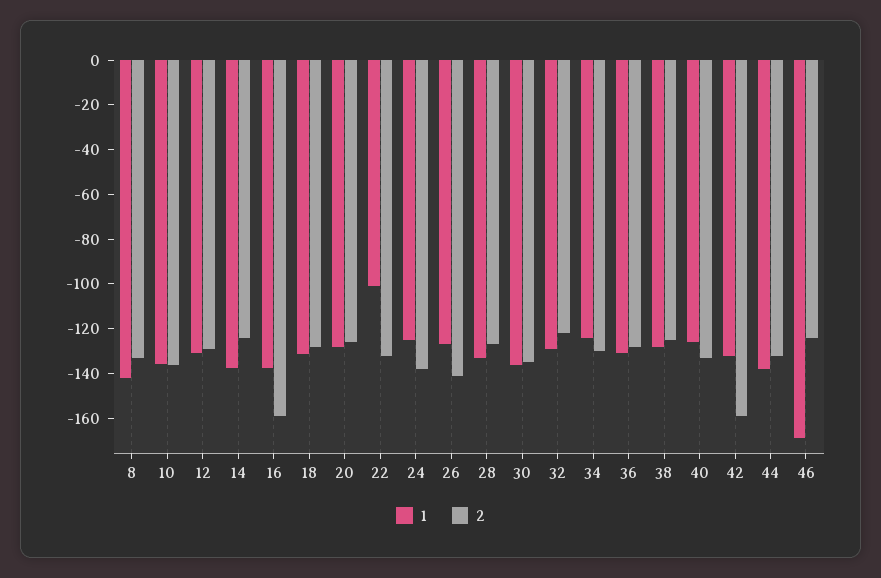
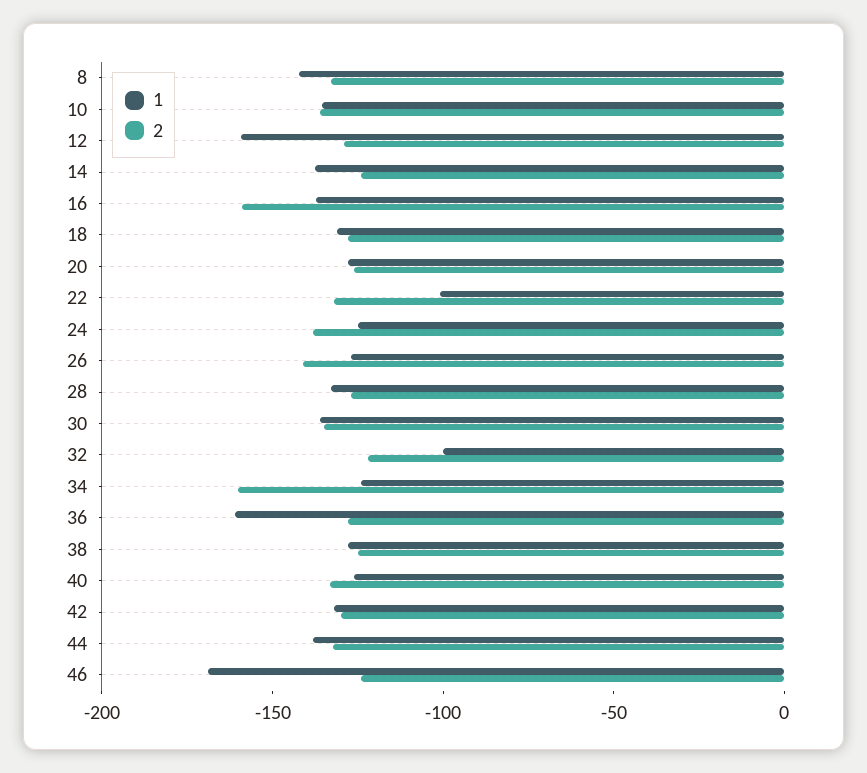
1, 12: -130 -> -160
1, 32: -130 -> -100
2, 34: -130 -> -160
1, 36: -130 -> -160
2, 42: -160 -> -130

